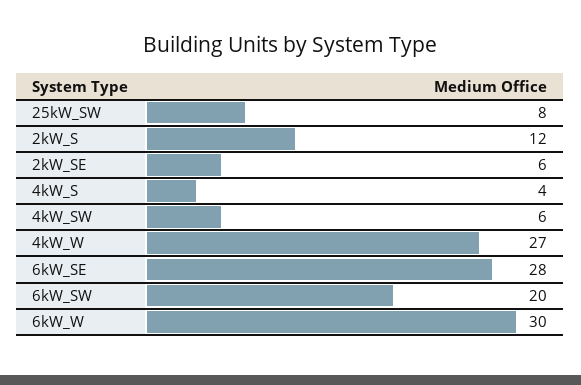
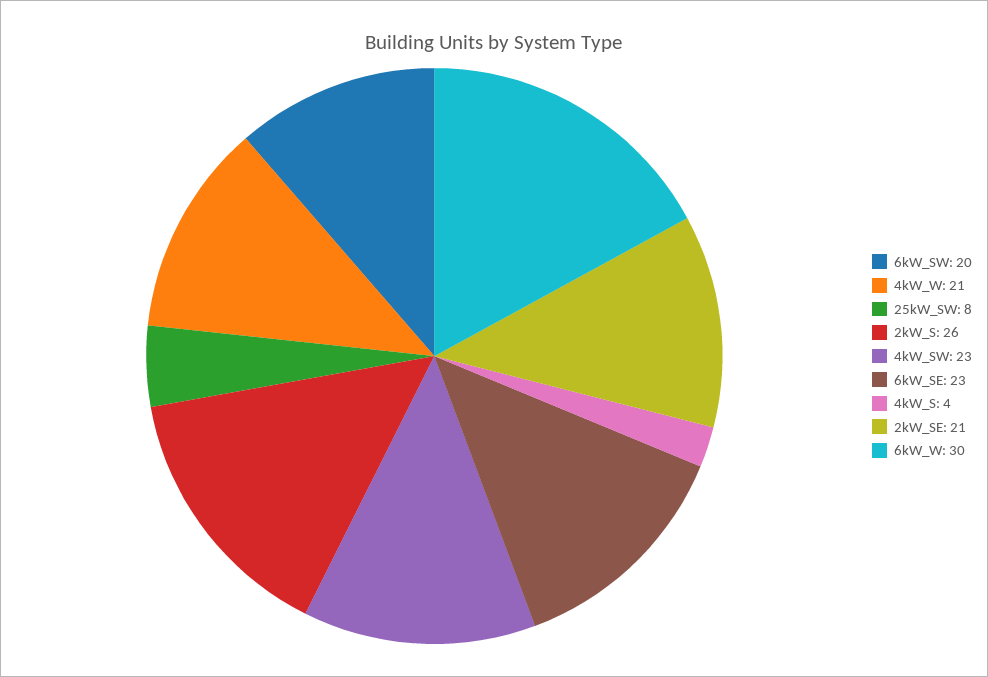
2kW_S: 12 -> 26
2kW_SE: 6 -> 21
4kW_SW: 6 -> 23
4kW_W: 27 -> 21
6kW_SE: 28 -> 23

